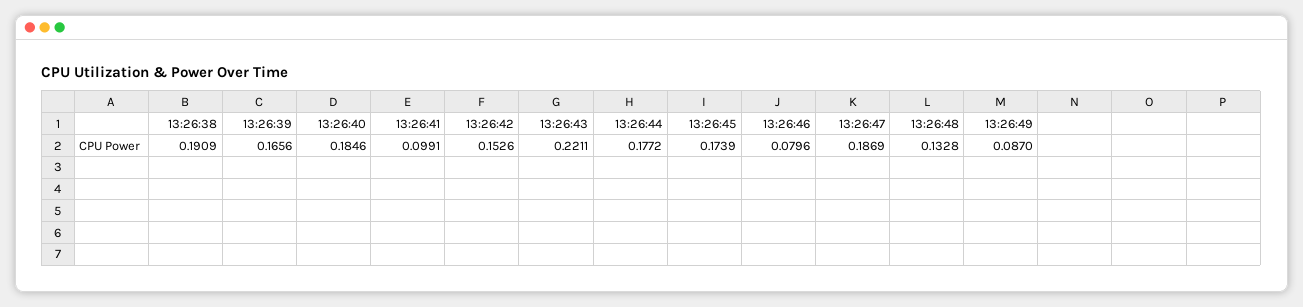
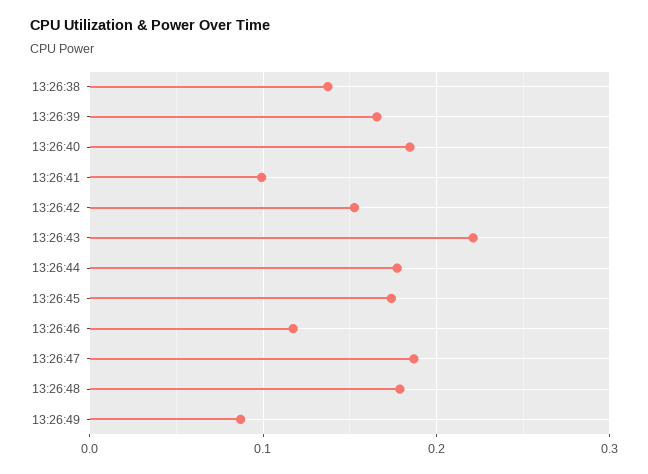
13:26:38: 0.1909 -> 0.14
13:26:46: 0.0796 -> 0.12
13:26:48: 0.1328 -> 0.18

